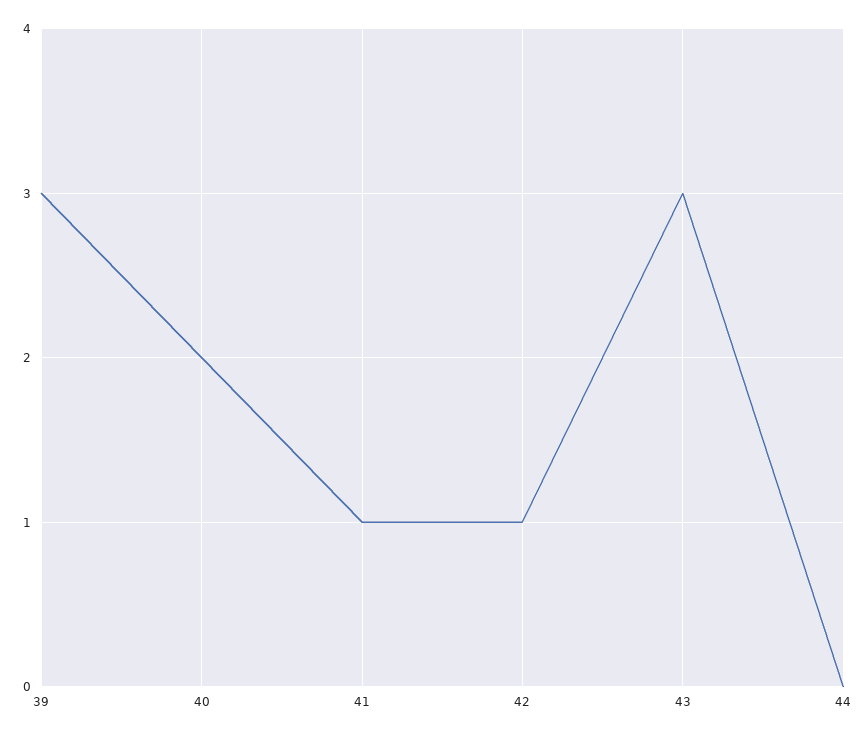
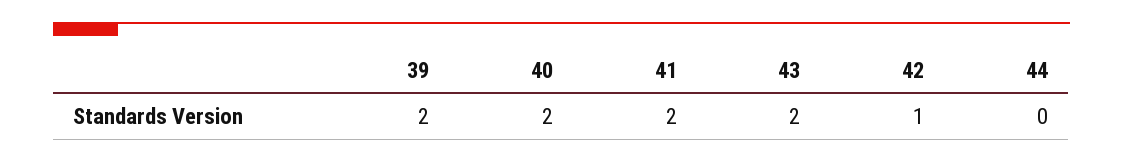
39: 3 -> 2
41: 1 -> 2
43: 3 -> 2

